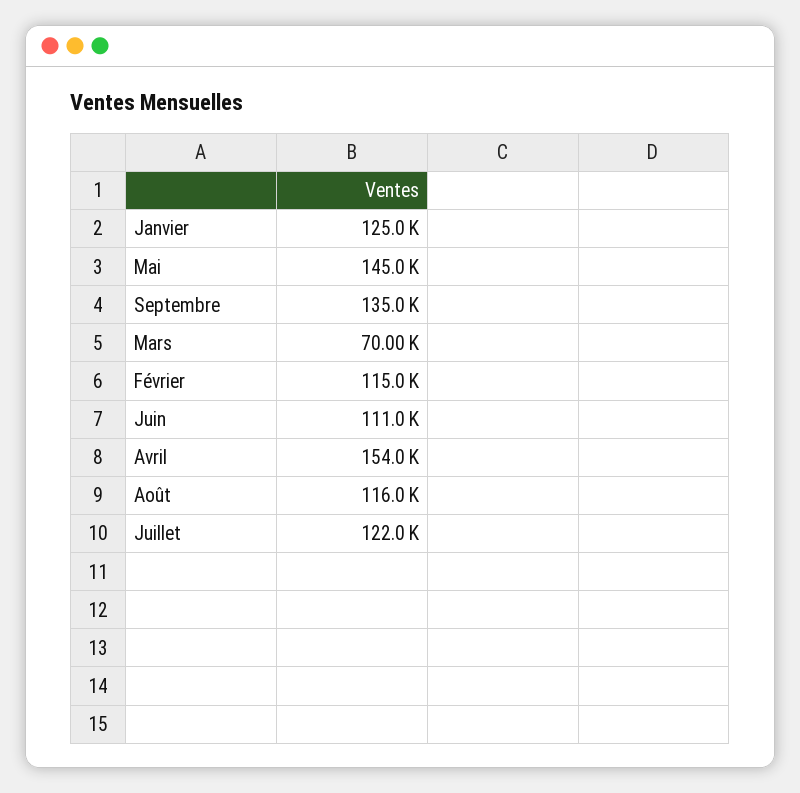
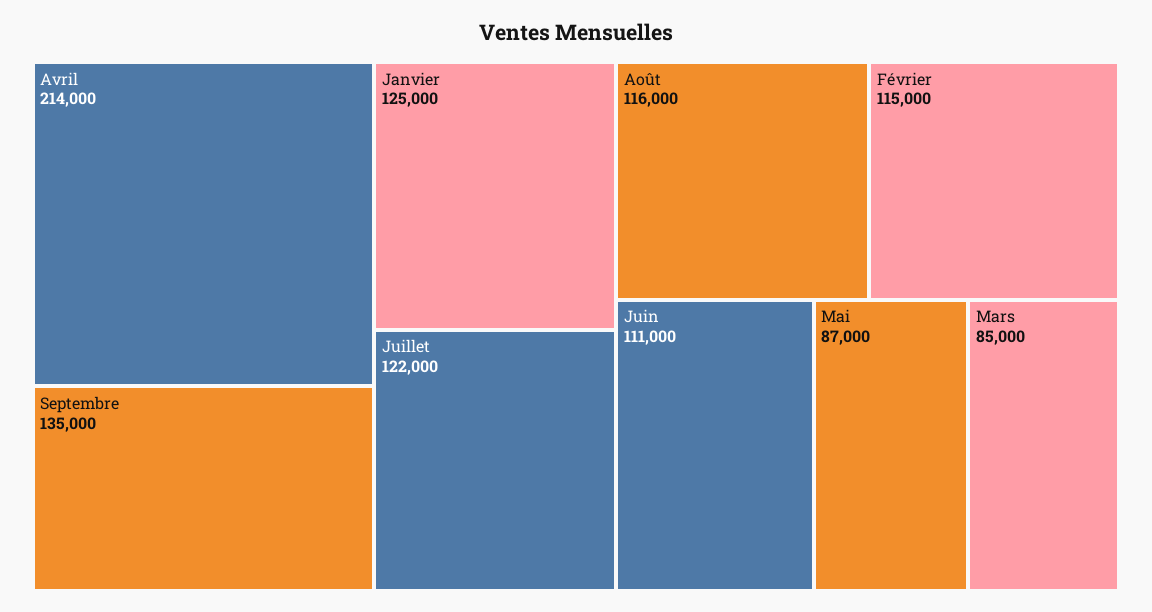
Mai: 145000 -> 87000
Mars: 70000 -> 85000
Avril: 154000 -> 214000

